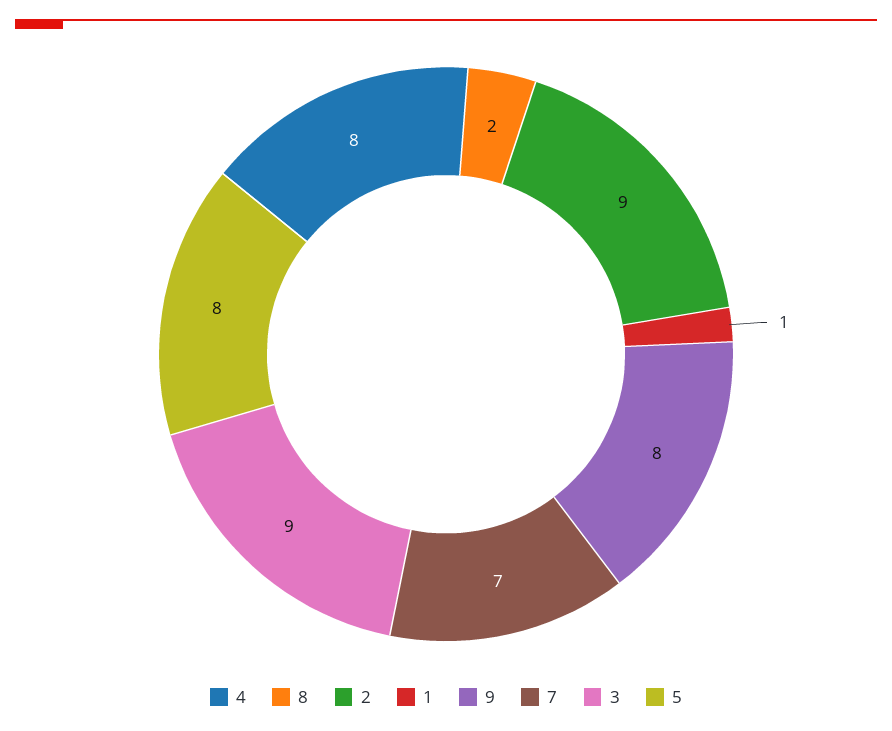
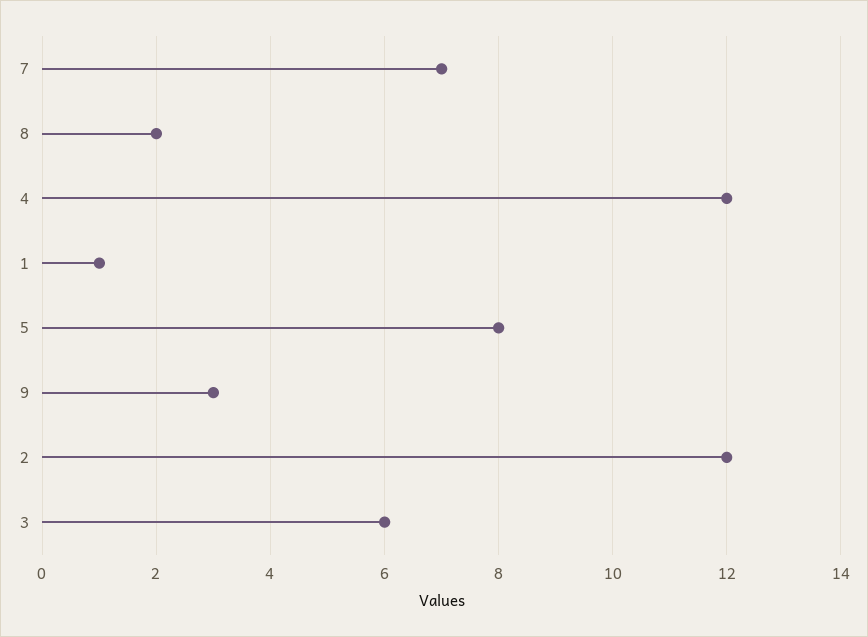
4: 8 -> 12
2: 9 -> 12
9: 8 -> 3
3: 9 -> 6

